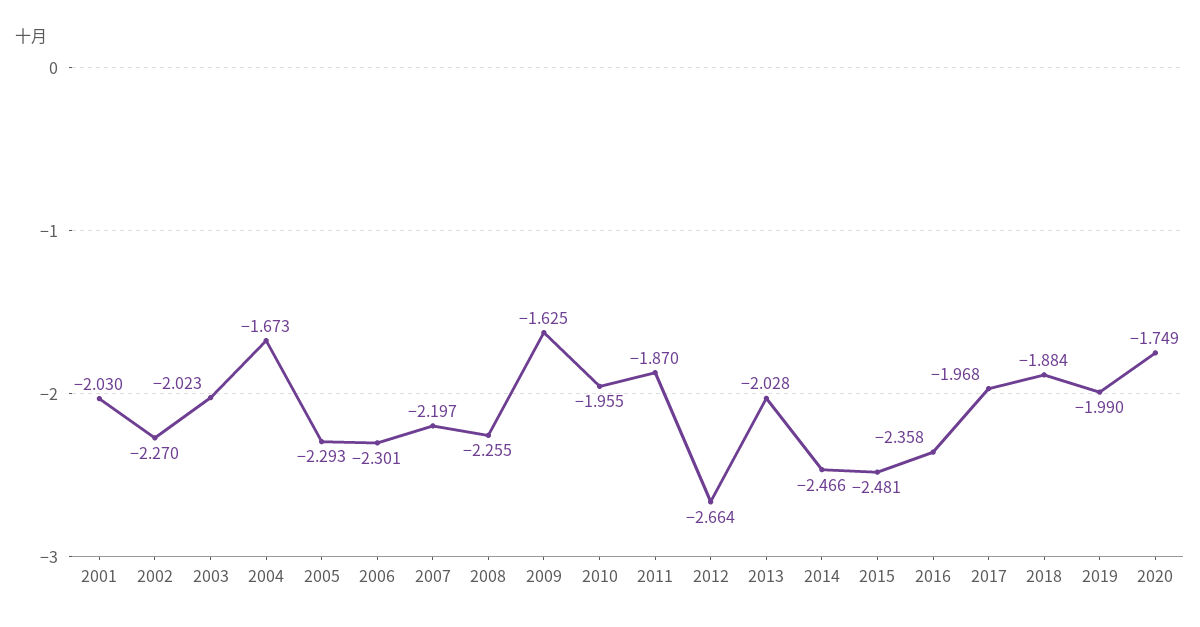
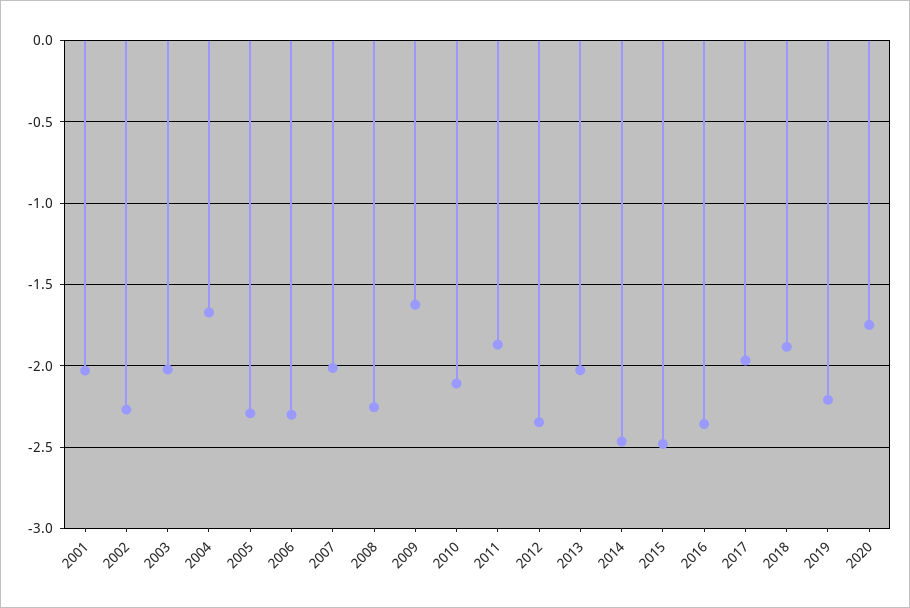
2007: -2.197 -> -2
2010: -1.955 -> -2.1
2012: -2.664 -> -2.35
2019: -1.99 -> -2.2

